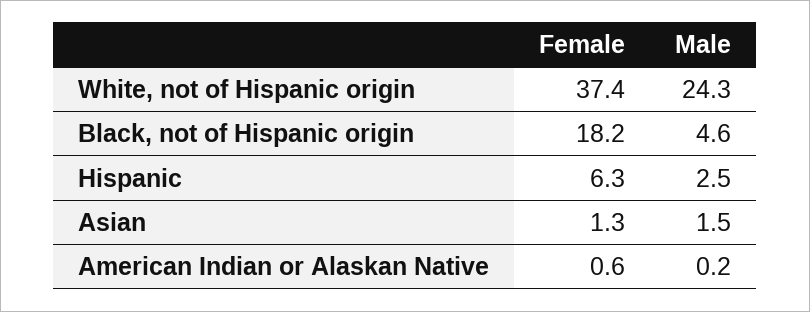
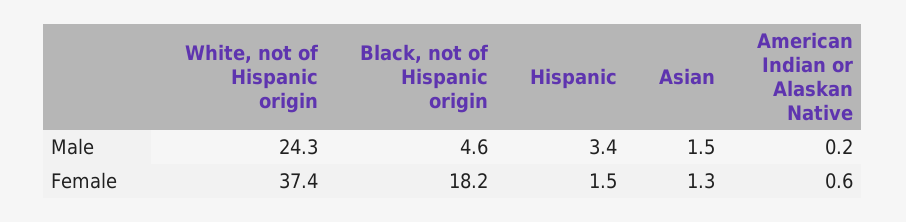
Female, Hispanic: 6.3 -> 1.5
Male, Hispanic: 2.5 -> 3.4

